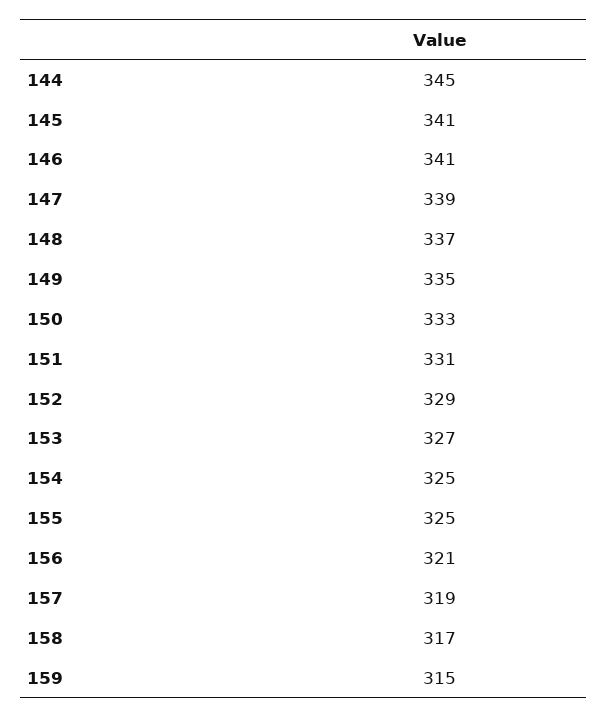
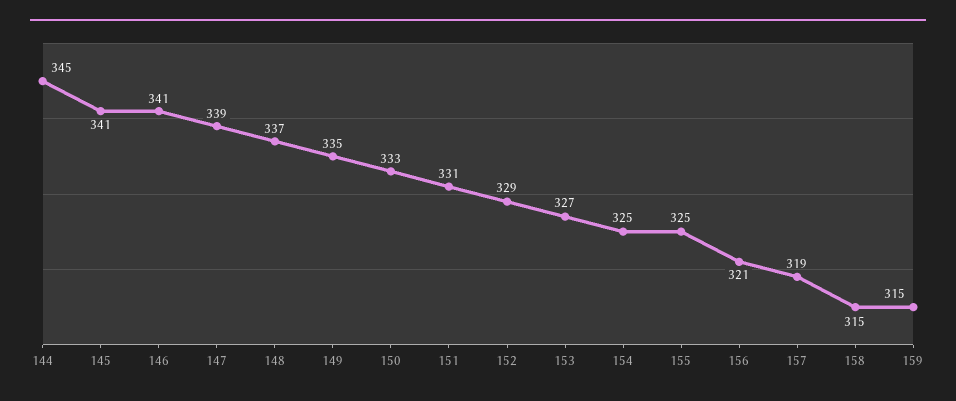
158: 317 -> 315

